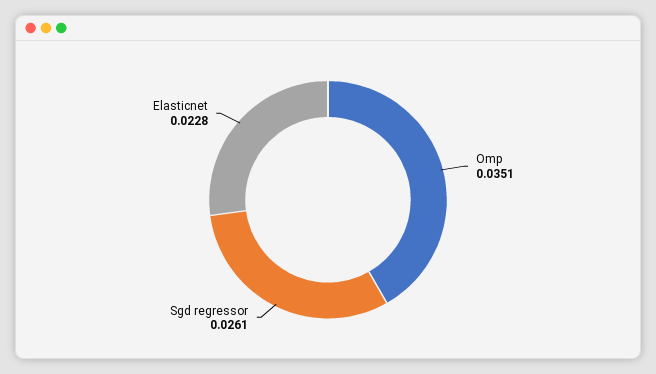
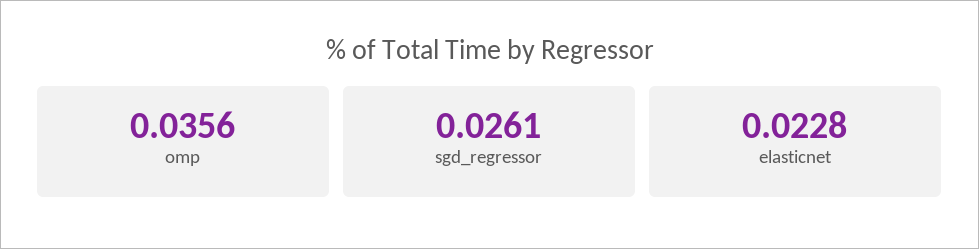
Omp: 0.0351 -> 0.0356

